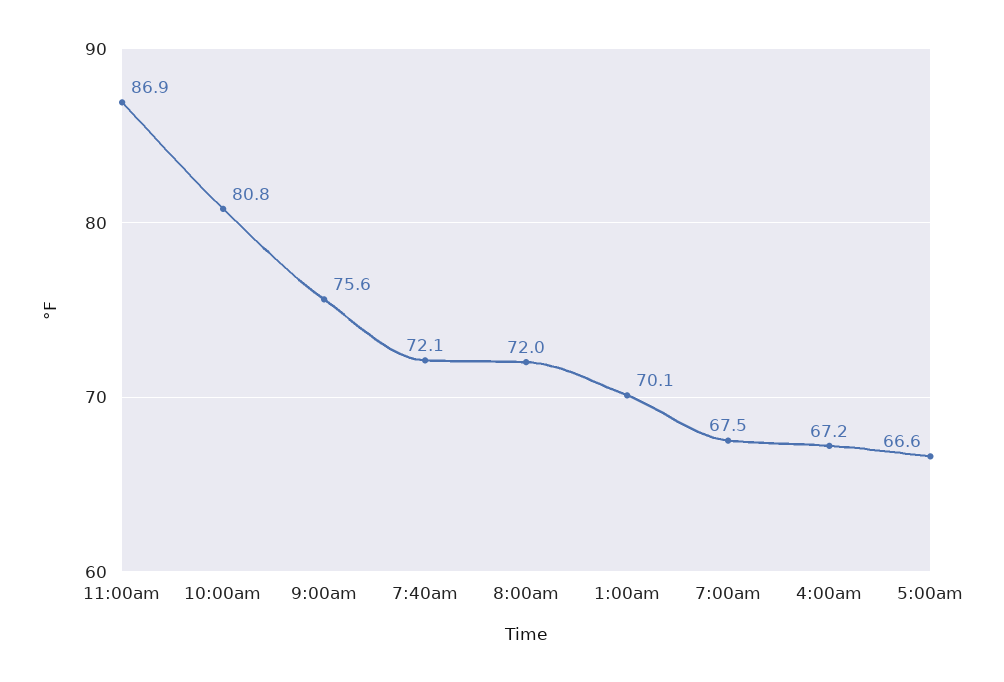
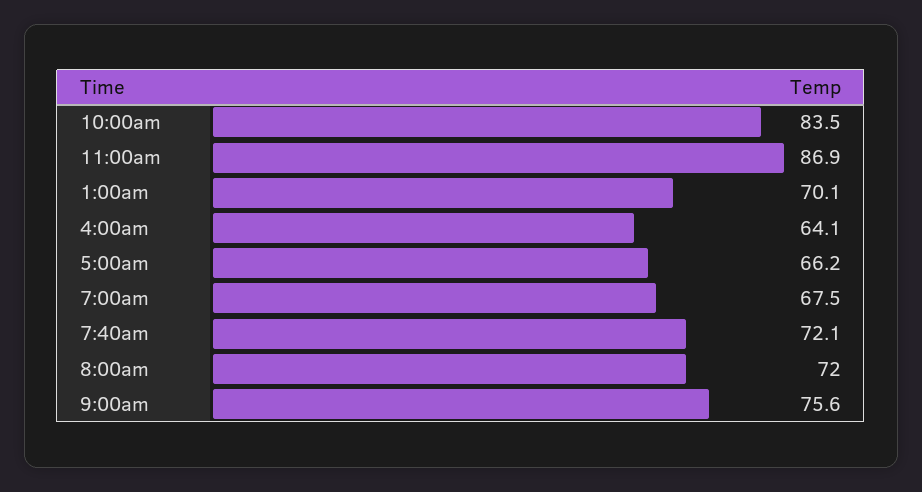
10:00am: 80.8 -> 83.5
4:00am: 67.2 -> 64.1
5:00am: 66.6 -> 66.2

